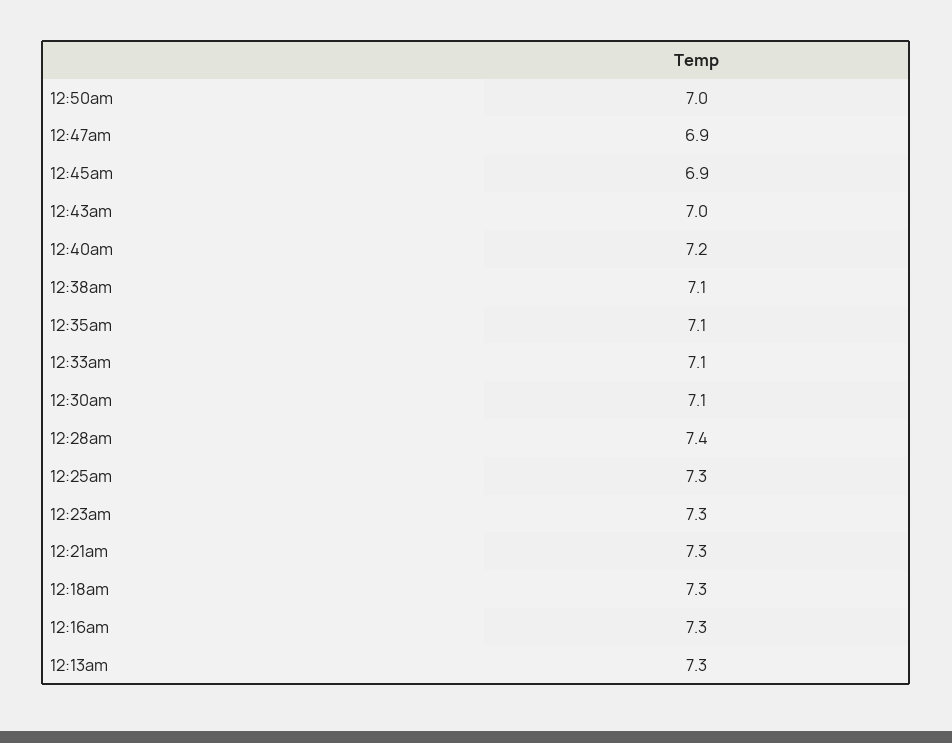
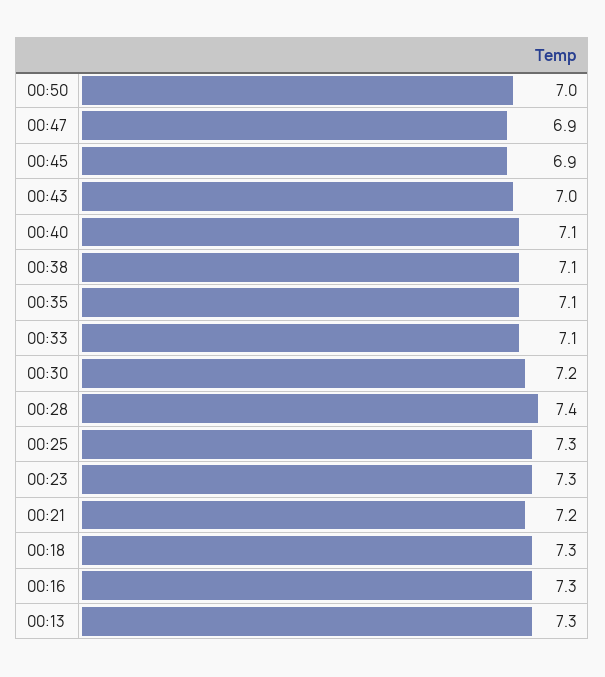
12:40am: 7.2 -> 7.1
12:30am: 7.1 -> 7.2
12:21am: 7.3 -> 7.2

